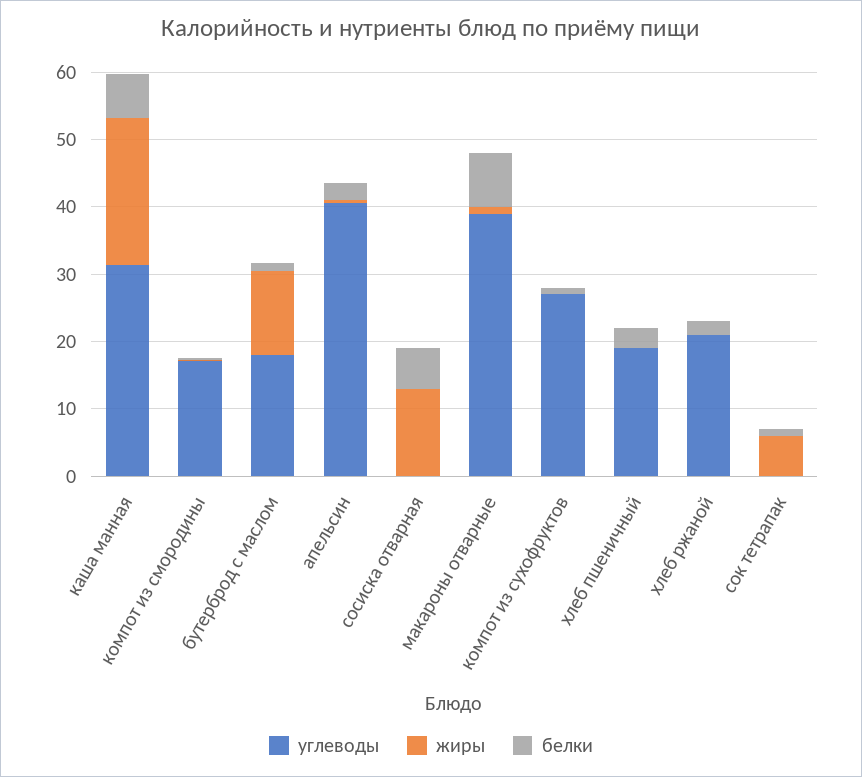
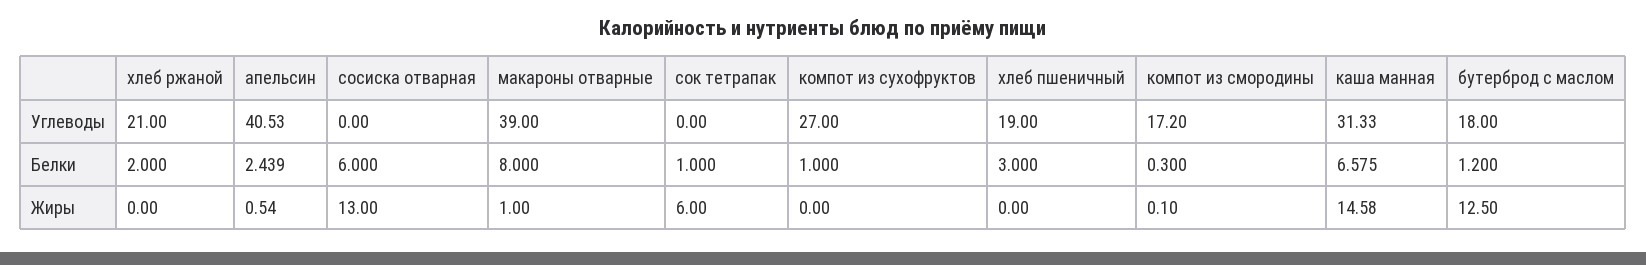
жиры, каша манная: 22 -> 14.58

